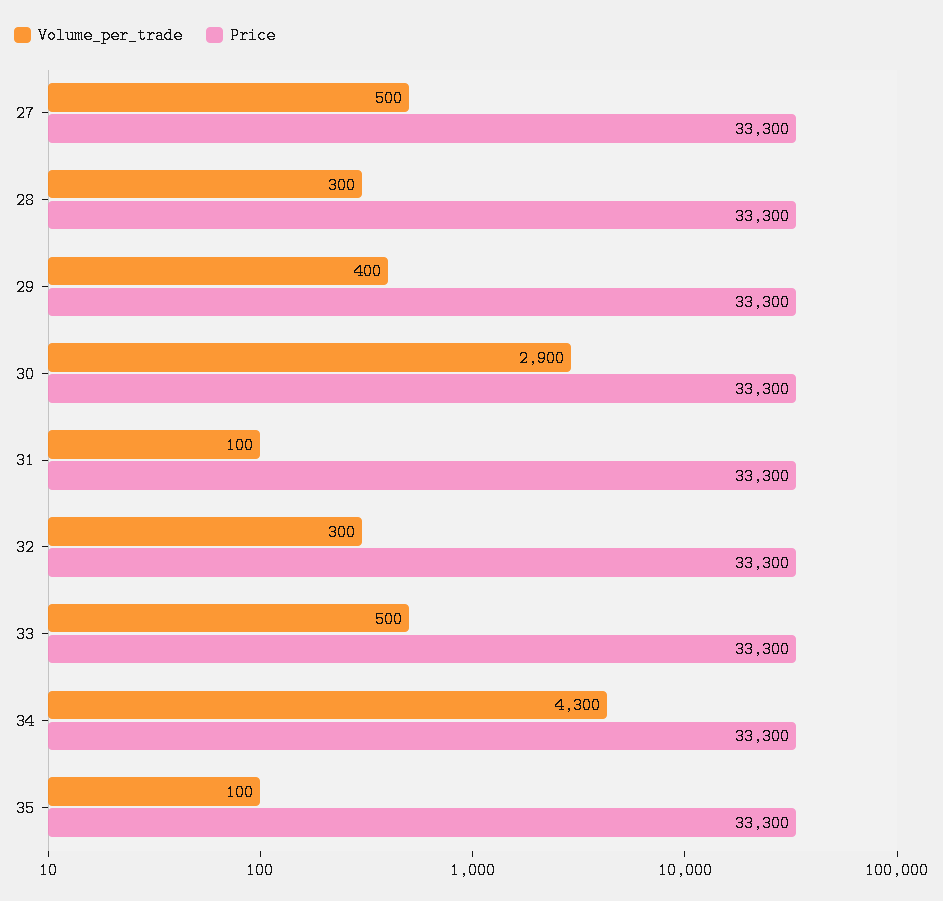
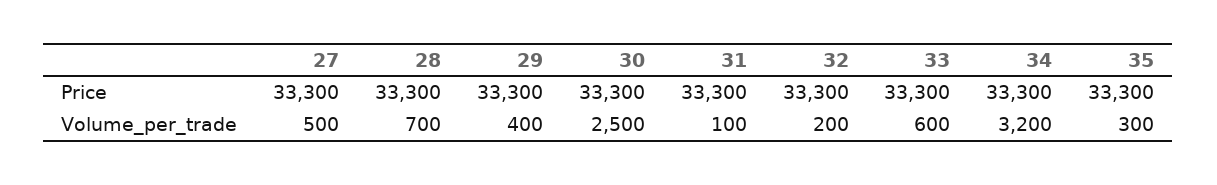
Volume_per_trade, 28: 300 -> 700
Volume_per_trade, 30: 2900 -> 2500
Volume_per_trade, 32: 300 -> 200
Volume_per_trade, 33: 500 -> 600
Volume_per_trade, 34: 4300 -> 3200
Volume_per_trade, 35: 100 -> 300

